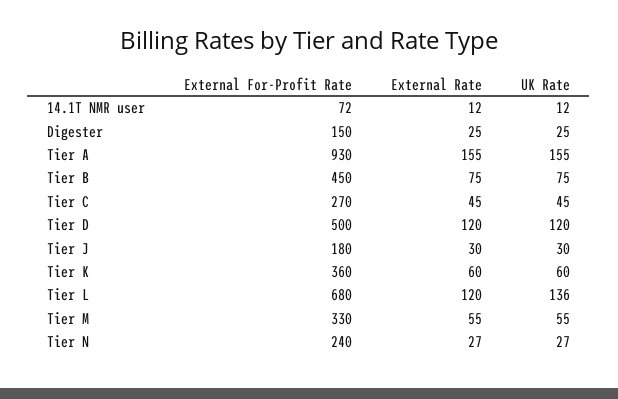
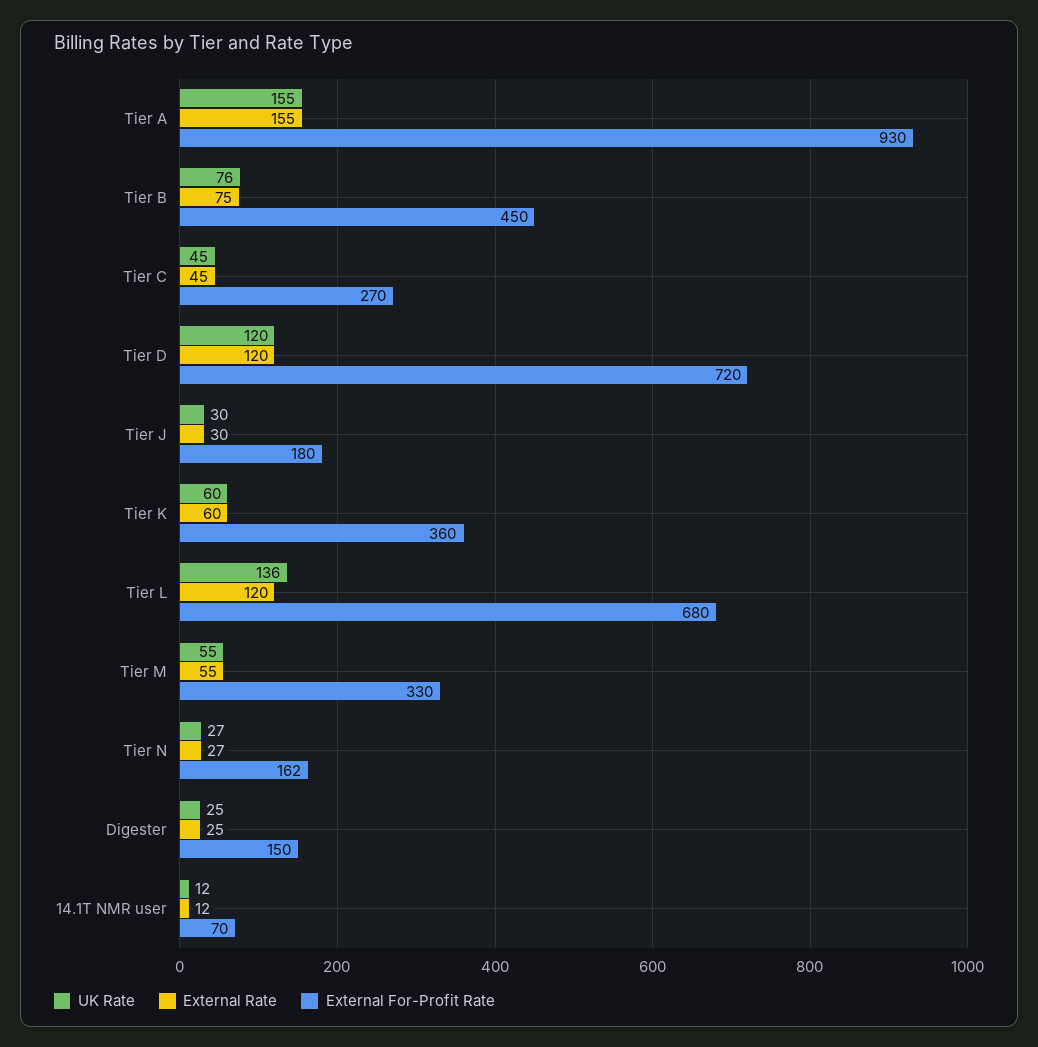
External For-Profit Rate, 14.1T NMR user: 72 -> 70
UK Rate, Tier B: 75 -> 76
External For-Profit Rate, Tier D: 500 -> 720
External For-Profit Rate, Tier N: 240 -> 162

